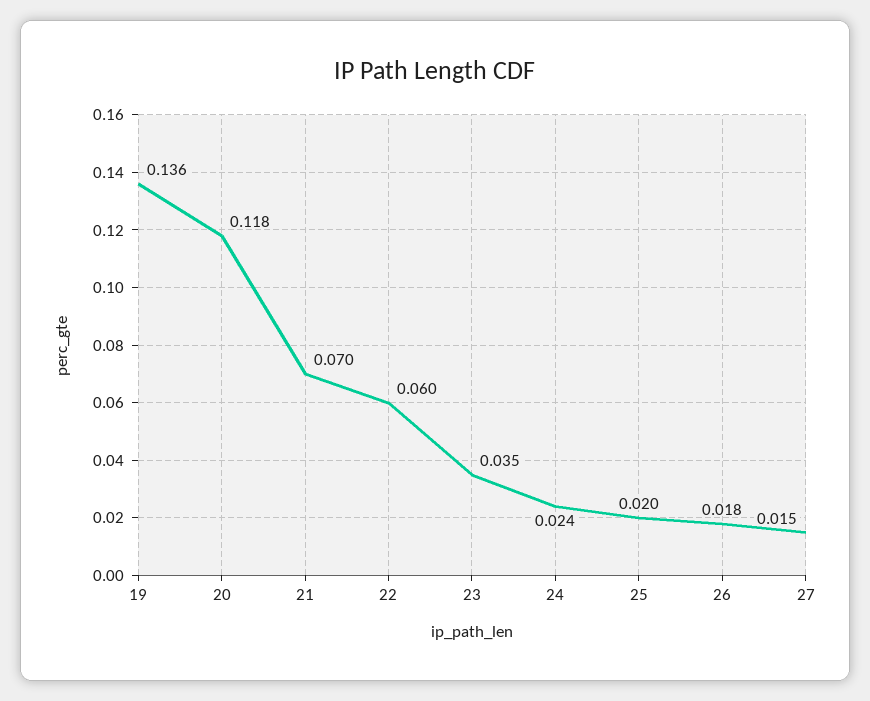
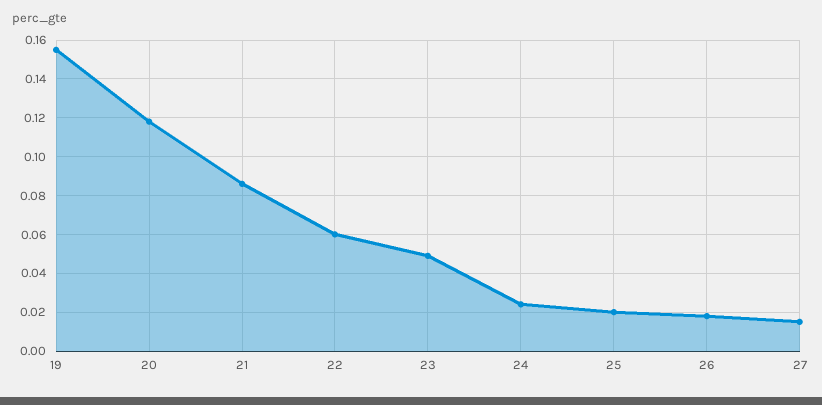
19: 0.136 -> 0.155
21: 0.07 -> 0.085
23: 0.035 -> 0.05

